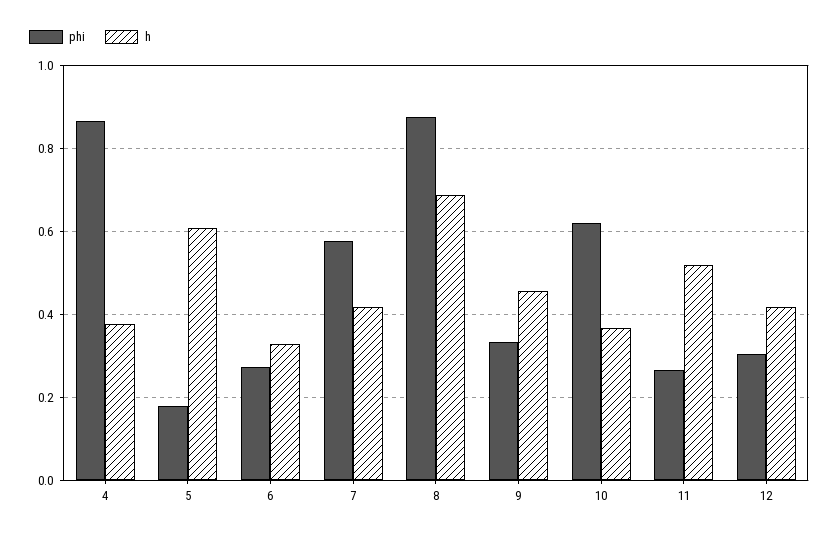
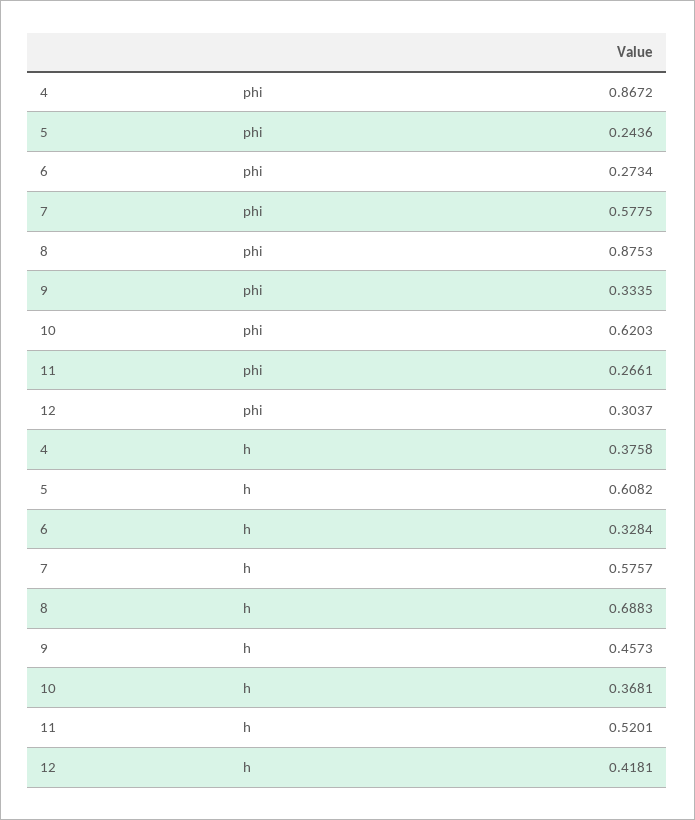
phi, 5: 0.18 -> 0.2436
h, 7: 0.42 -> 0.5757

